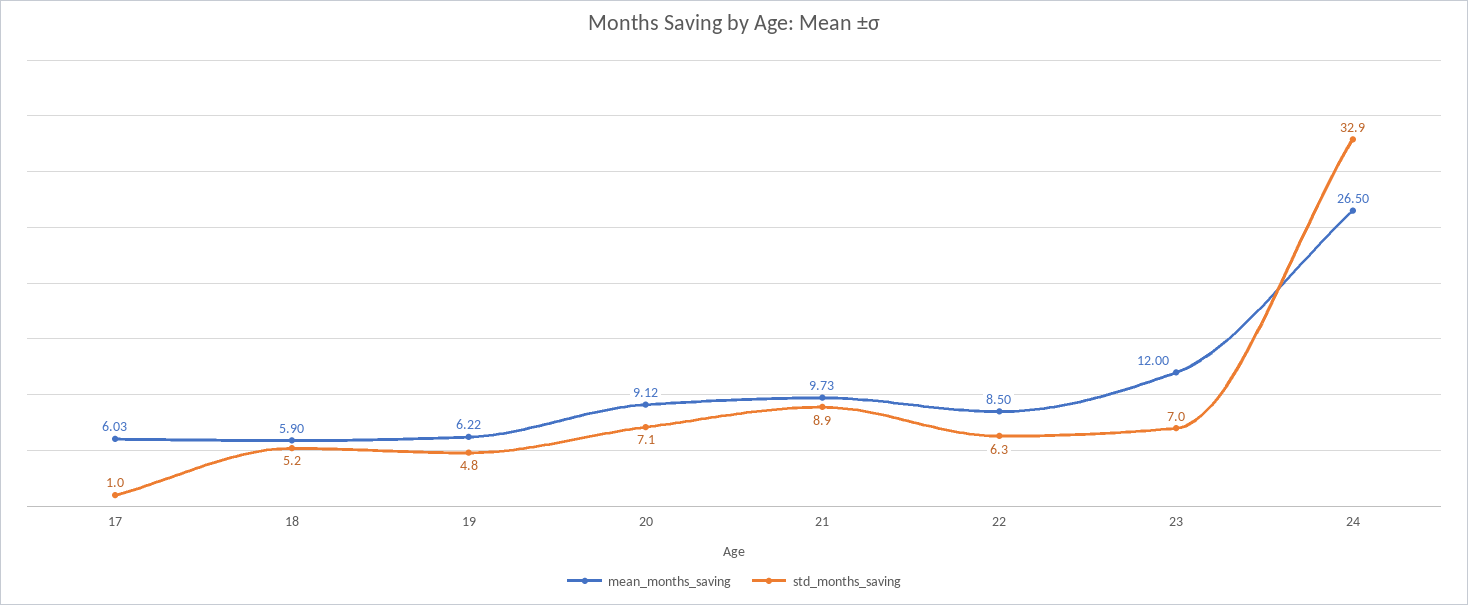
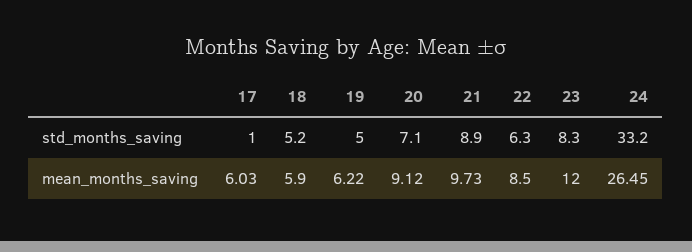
std_months_saving, 19: 4.8 -> 5
std_months_saving, 23: 7 -> 8.3
mean_months_saving, 24: 26.5 -> 26.45
std_months_saving, 24: 32.9 -> 33.2

